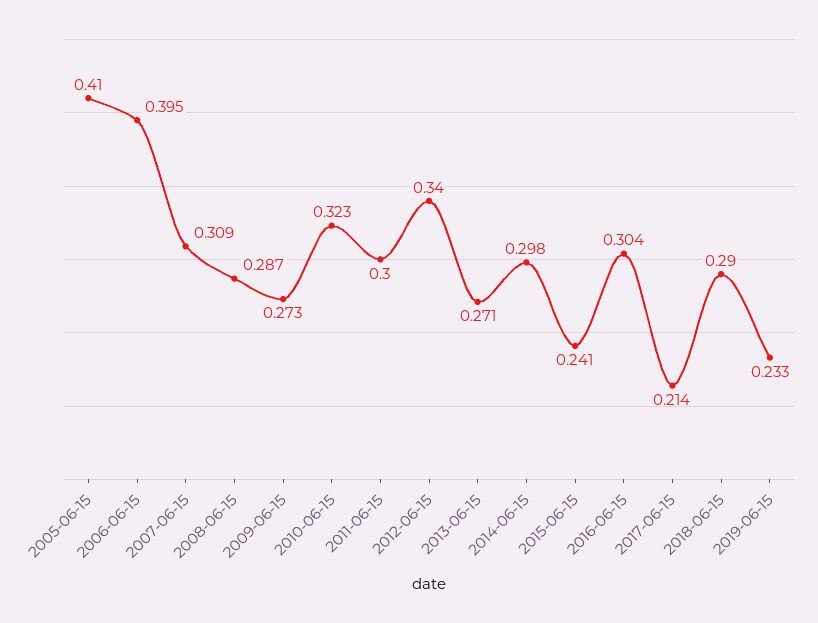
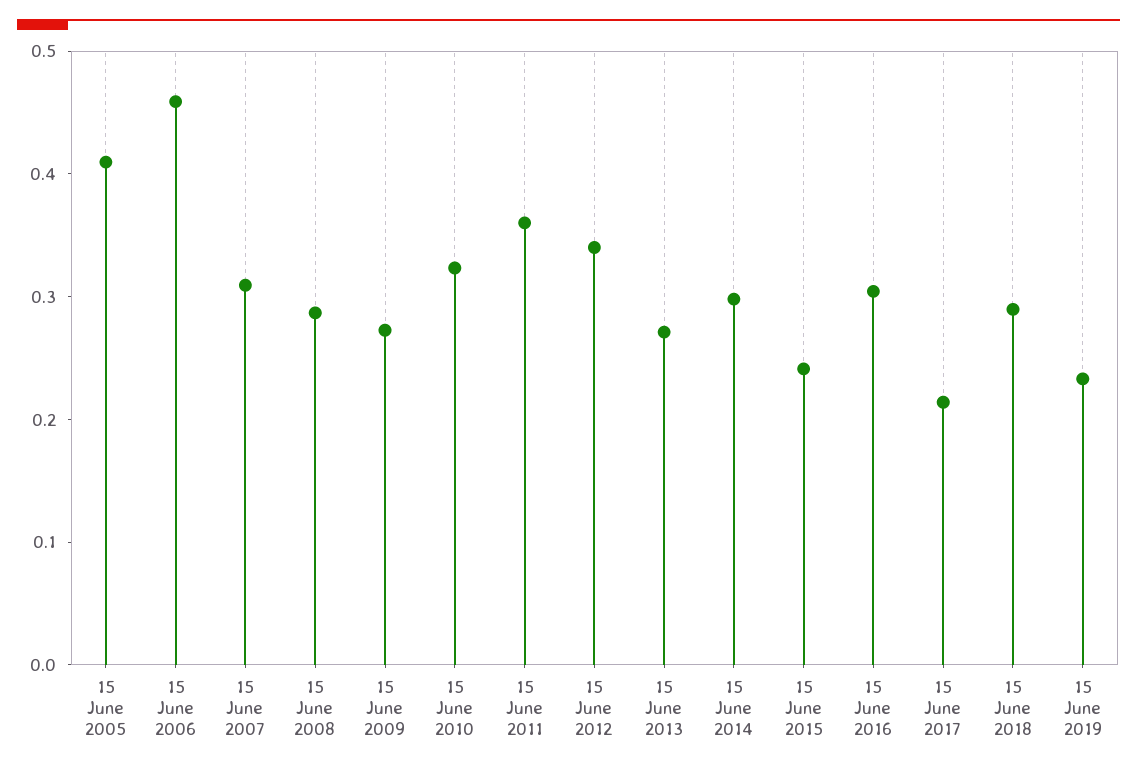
2006-06-15: 0.395 -> 0.46
2011-06-15: 0.3 -> 0.36

